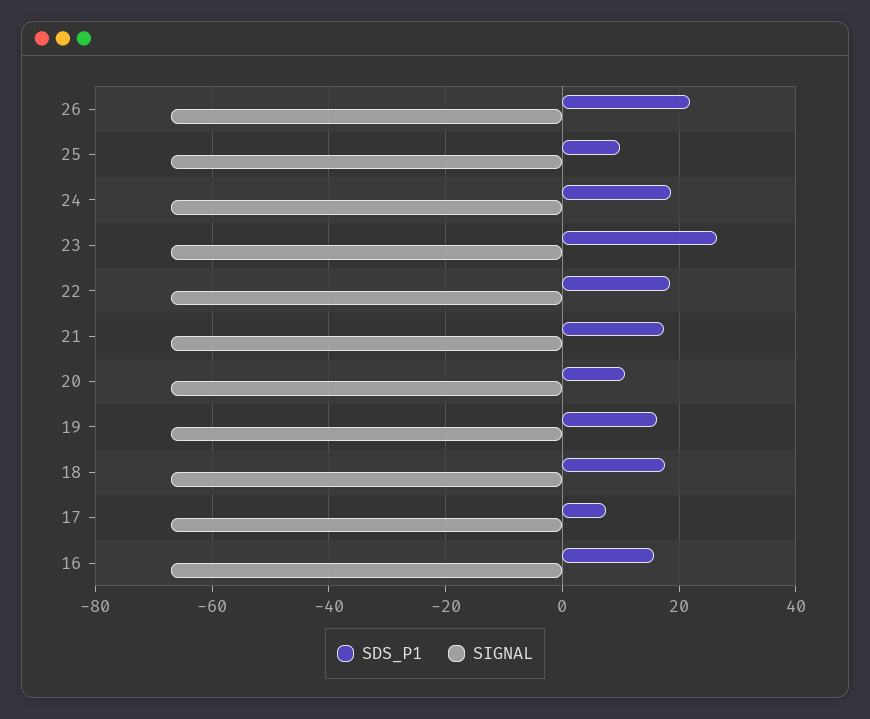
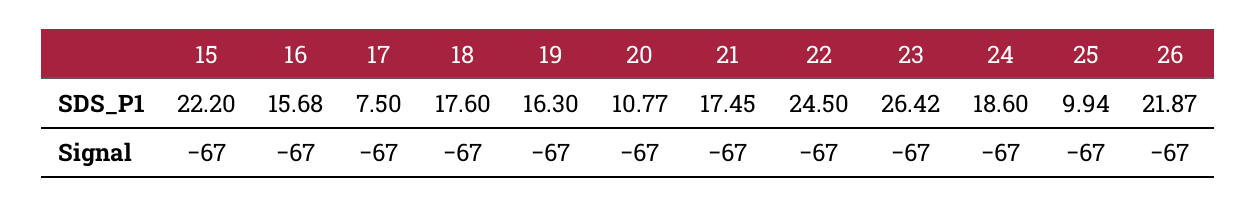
SDS_P1, 22: 18 -> 24.5
SDS_P1, 15: none -> 22.2
SIGNAL, 15: none -> -67

